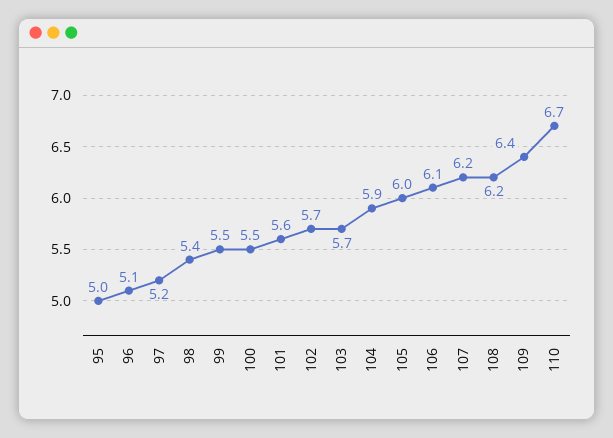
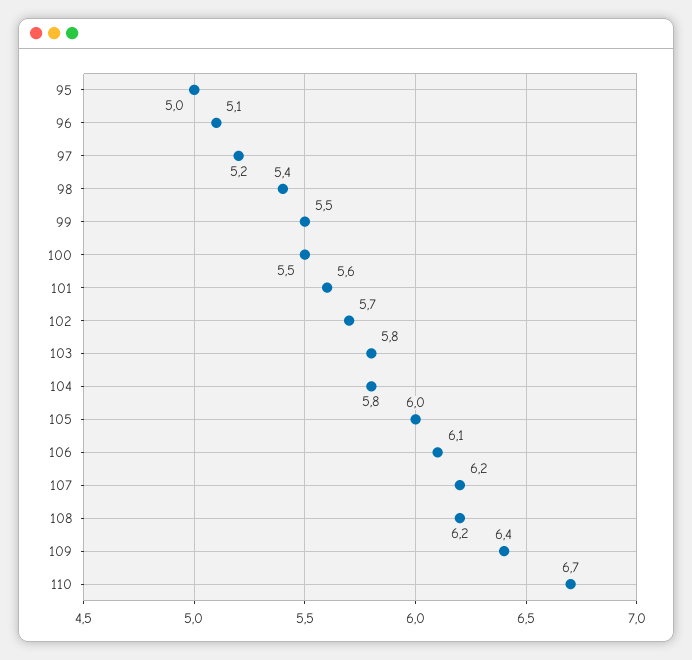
103: 5.7 -> 5.8
104: 5.9 -> 5.8

